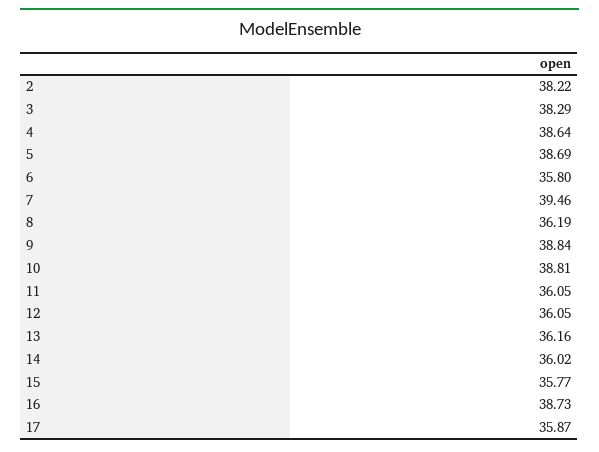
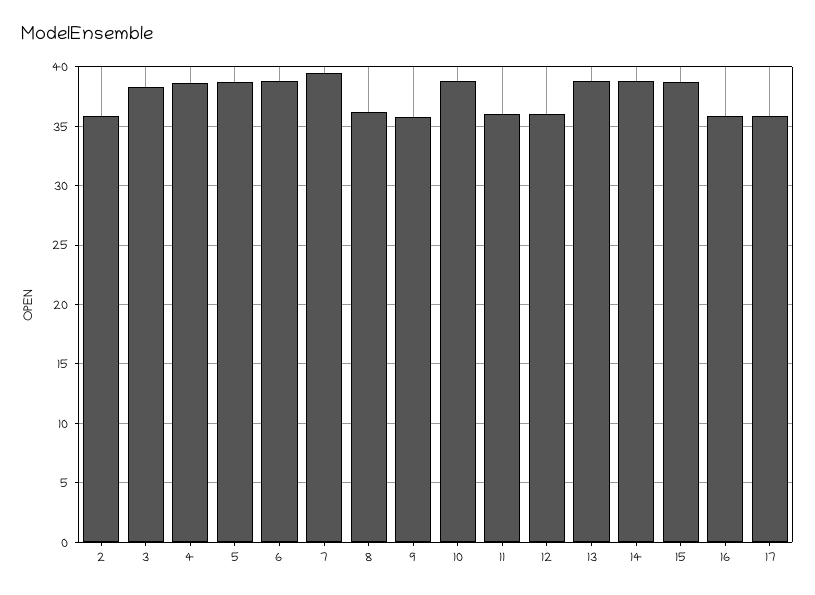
2: 38.22 -> 36
6: 35.8 -> 39
9: 38.84 -> 36
13: 36.16 -> 39
14: 36.02 -> 39
15: 35.77 -> 39
16: 38.73 -> 36

